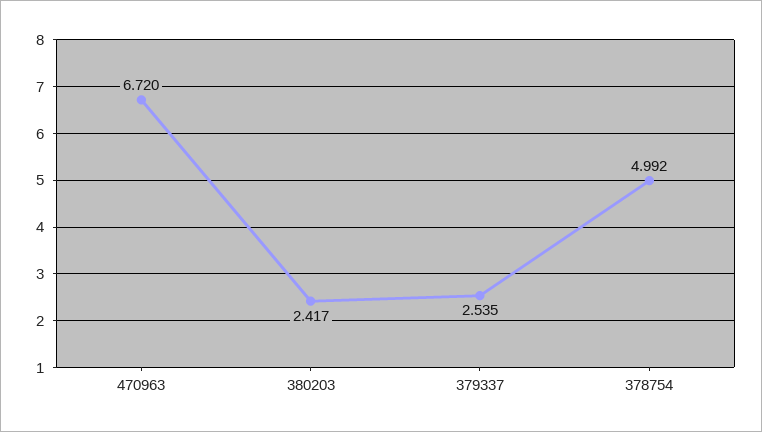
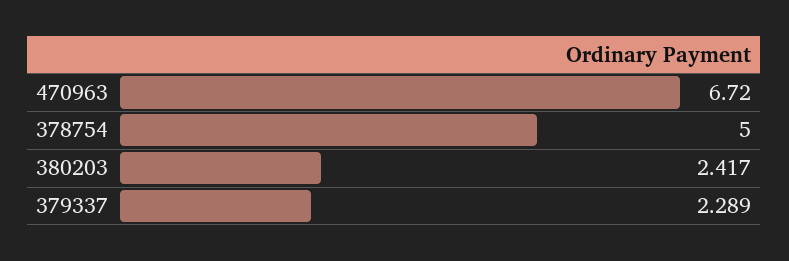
379337: 2.535 -> 2.289
378754: 4.992 -> 5

